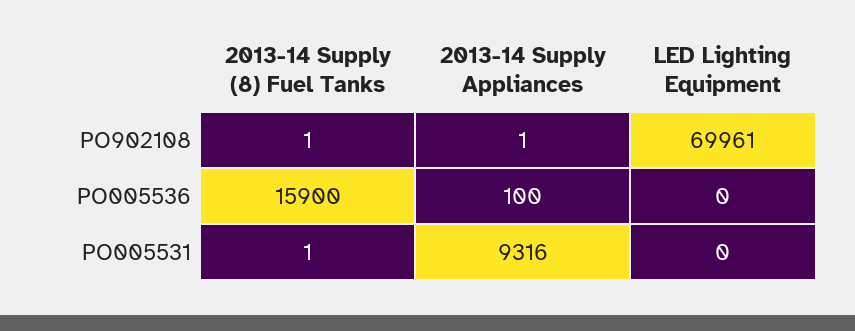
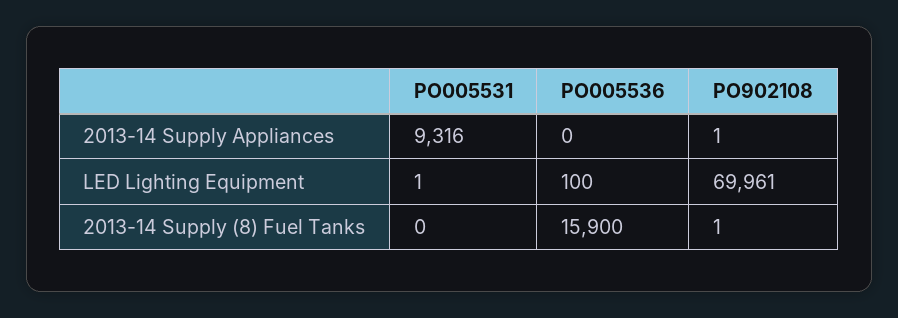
2013-14 Supply Appliances, PO005536: 100 -> 0
LED Lighting Equipment, PO005536: 0 -> 100
2013-14 Supply (8) Fuel Tanks, PO005531: 1 -> 0
LED Lighting Equipment, PO005531: 0 -> 1

